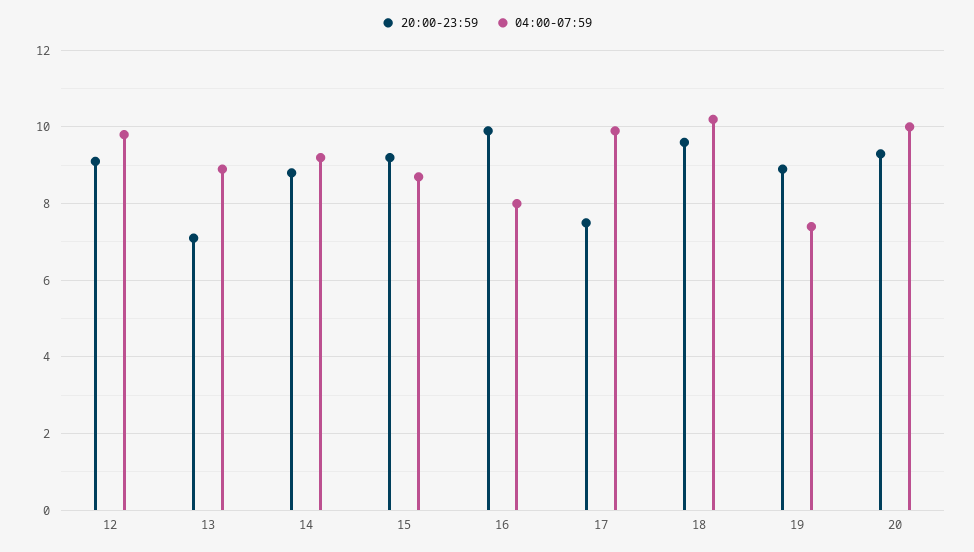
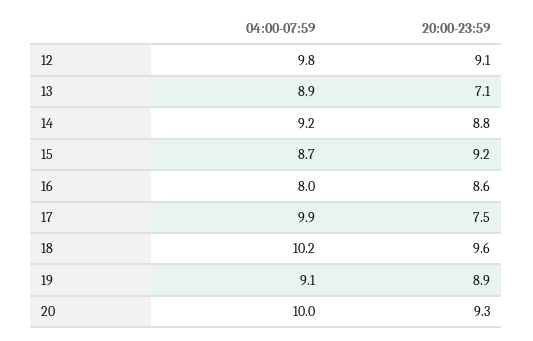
20:00-23:59, 16: 10 -> 8.6
04:00-07:59, 19: 7.5 -> 9.1

